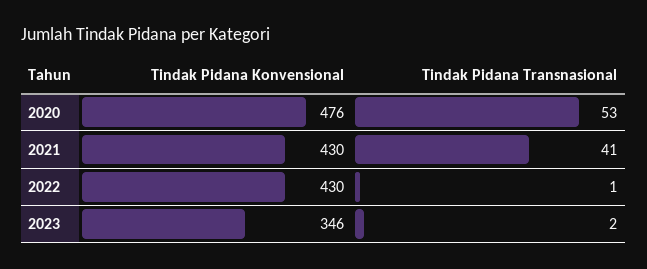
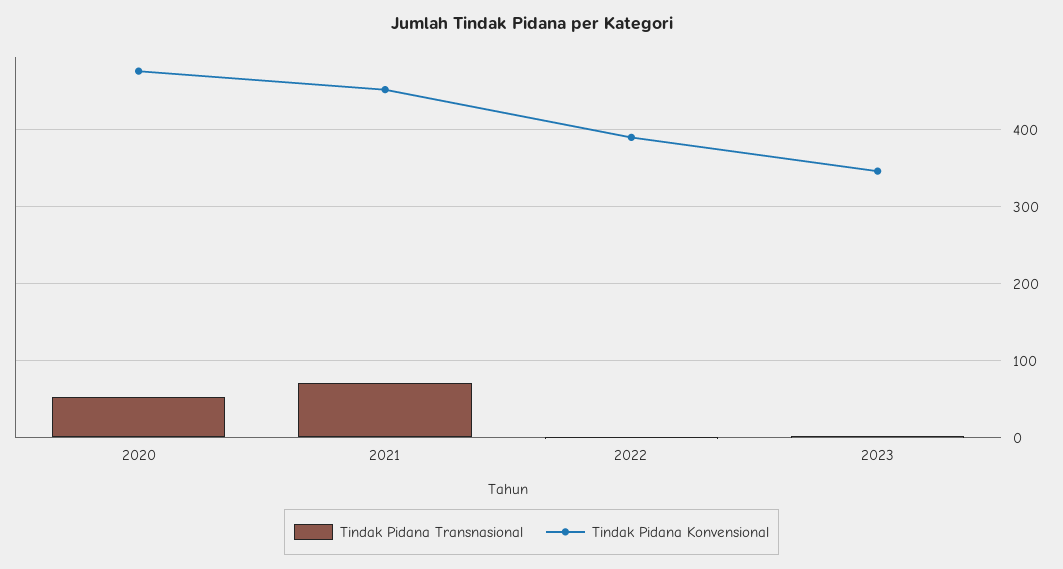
Tindak Pidana Konvensional, 2021: 430 -> 450
Tindak Pidana Transnasional, 2021: 41 -> 70
Tindak Pidana Konvensional, 2022: 430 -> 390

